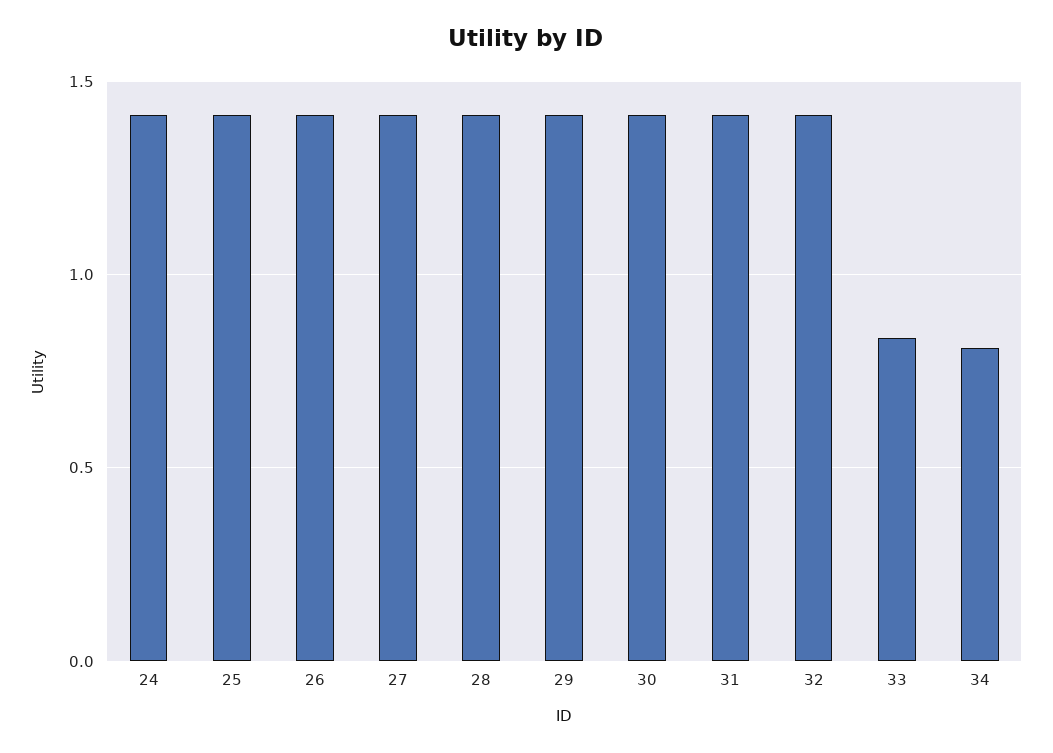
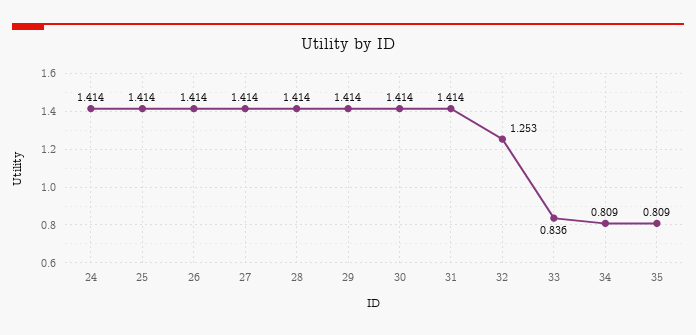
32: 1.4 -> 1.253
35: none -> 0.809

